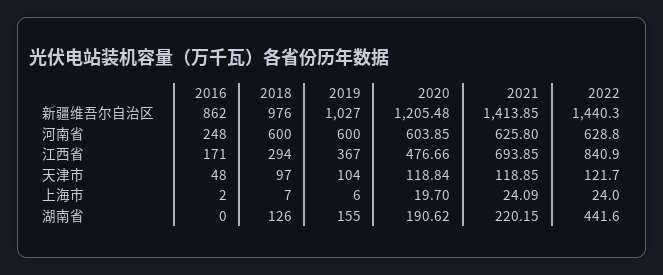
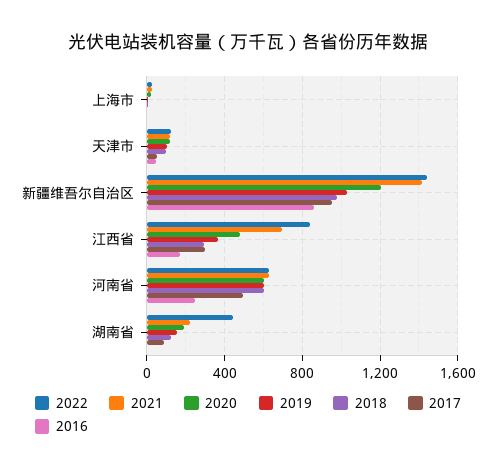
2017, 上海市: none -> 0
2017, 天津市: none -> 50
2017, 新疆维吾尔自治区: none -> 950
2017, 江西省: none -> 300
2017, 河南省: none -> 500
2017, 湖南省: none -> 100

